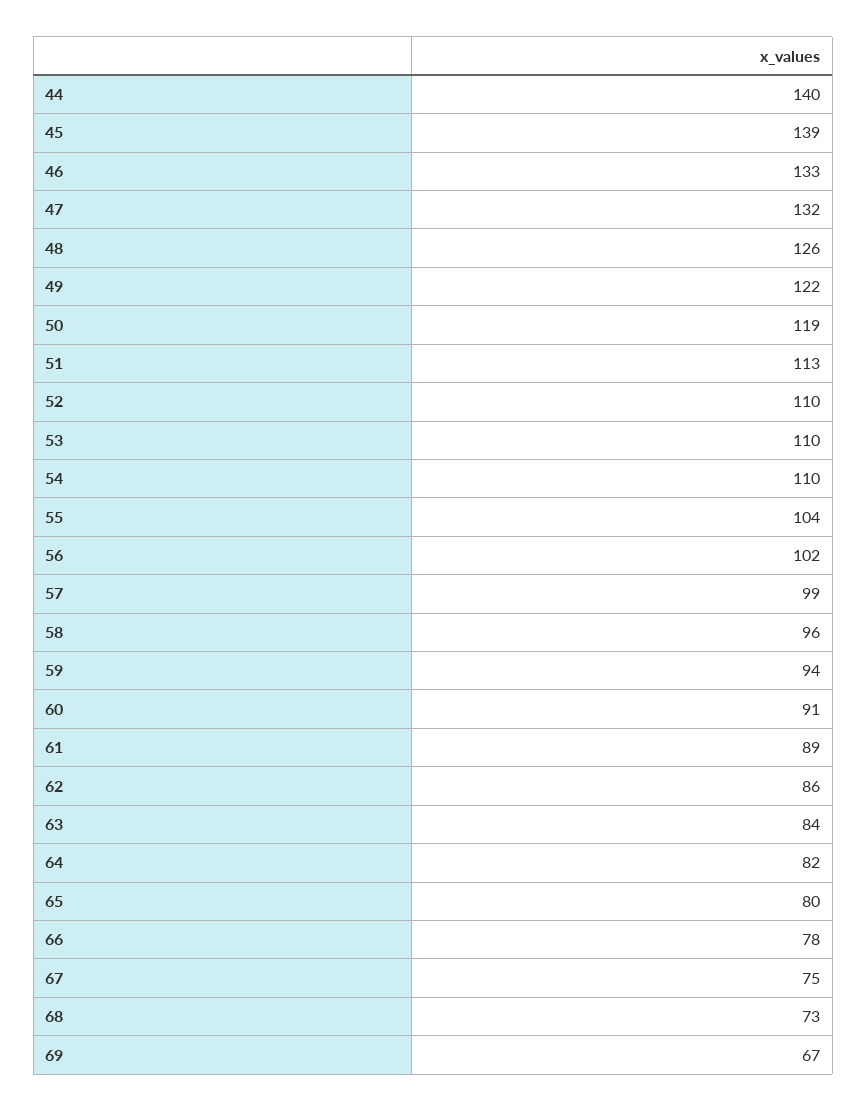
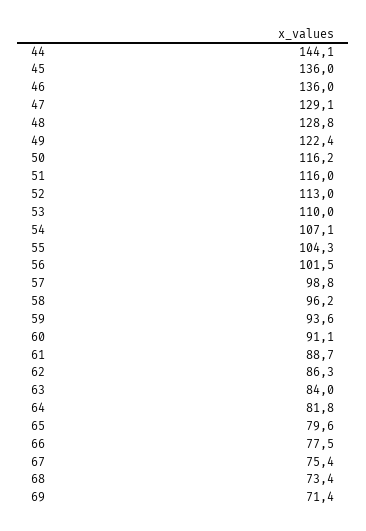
44: 140 -> 144.1
45: 139 -> 136
46: 133 -> 136
47: 132 -> 129.1
48: 126 -> 128.8
50: 119 -> 116.2
51: 113 -> 116
52: 110 -> 113
54: 110 -> 107.1
69: 67 -> 71.4

